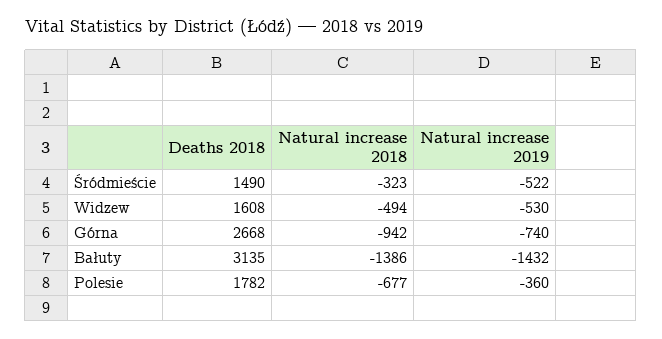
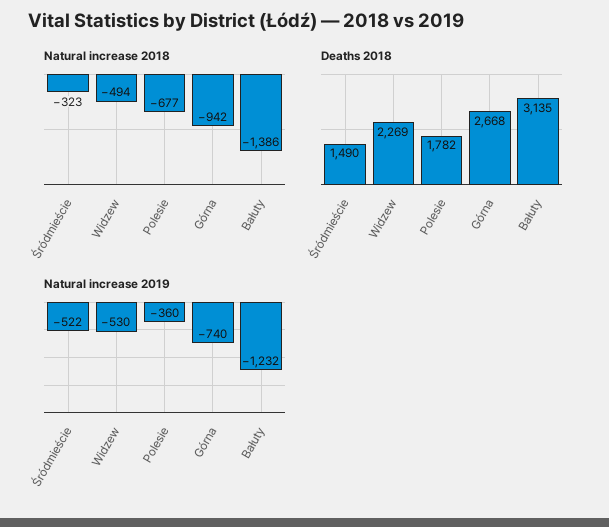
Deaths 2018, Widzew: 1608 -> 2269
Natural increase 2019, Bałuty: -1432 -> -1232

